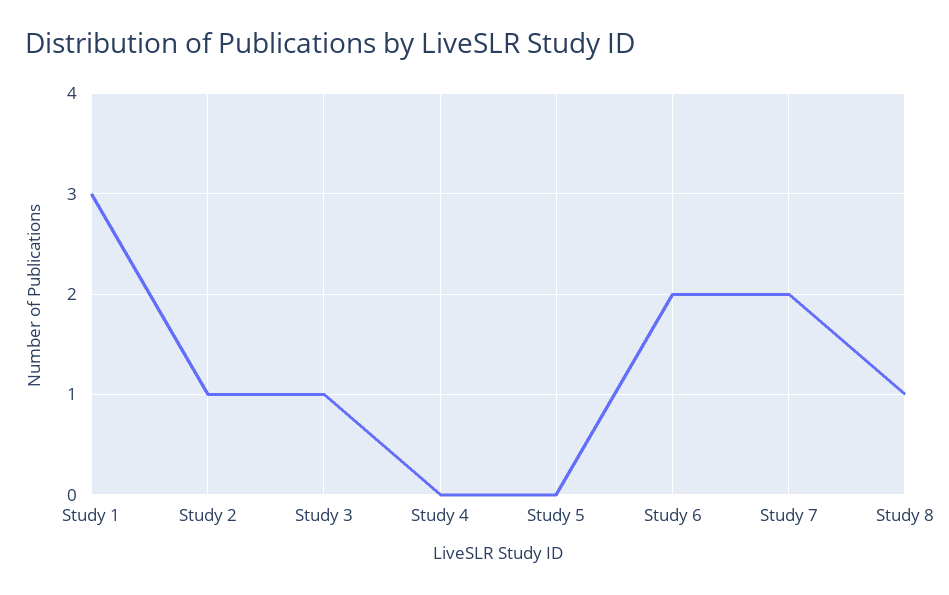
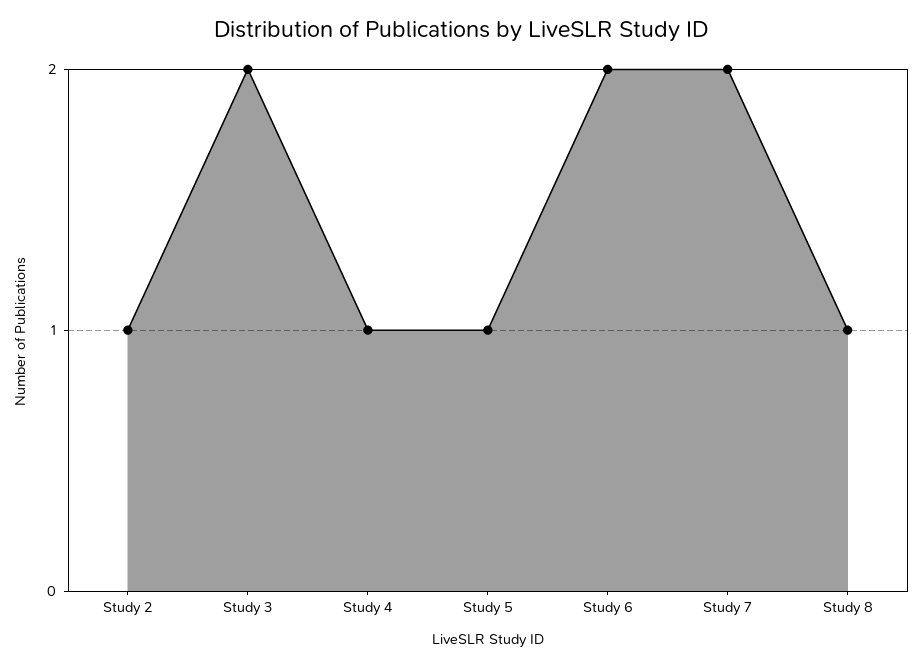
Study 1: 3 -> none
Study 3: 1 -> 2
Study 4: 0 -> 1
Study 5: 0 -> 1

